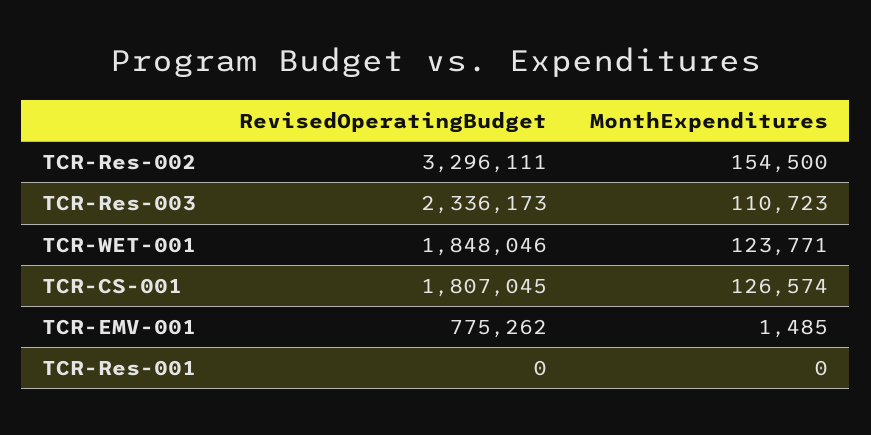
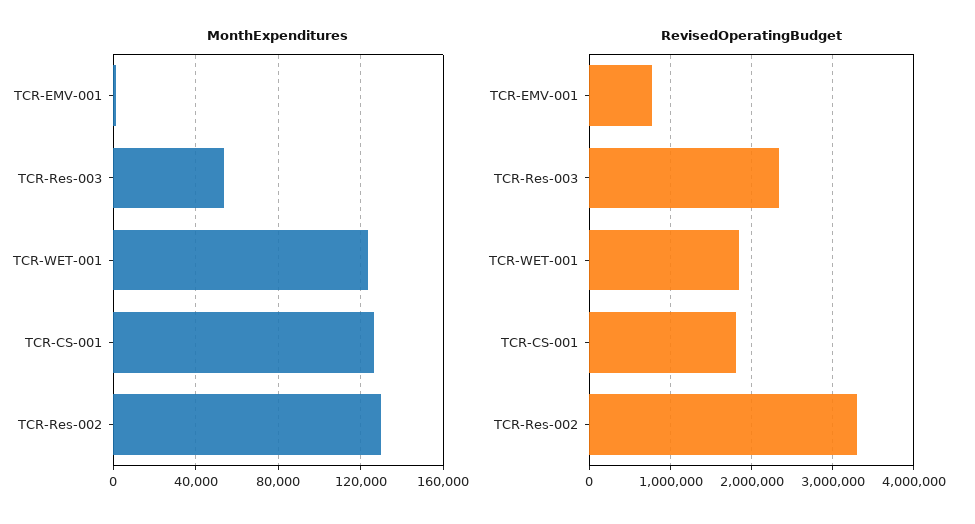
MonthExpenditures, TCR-Res-002: 154500 -> 130000
MonthExpenditures, TCR-Res-003: 110723 -> 55000
RevisedOperatingBudget, TCR-Res-001: 0 -> none
MonthExpenditures, TCR-Res-001: 0 -> none

